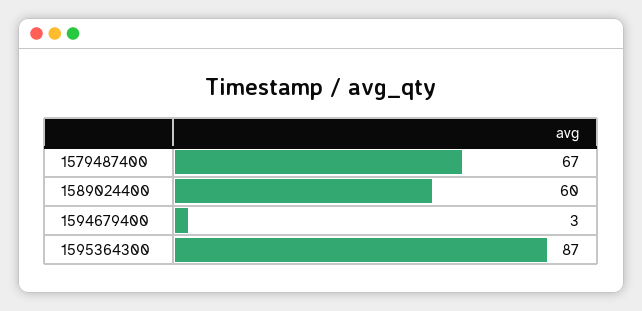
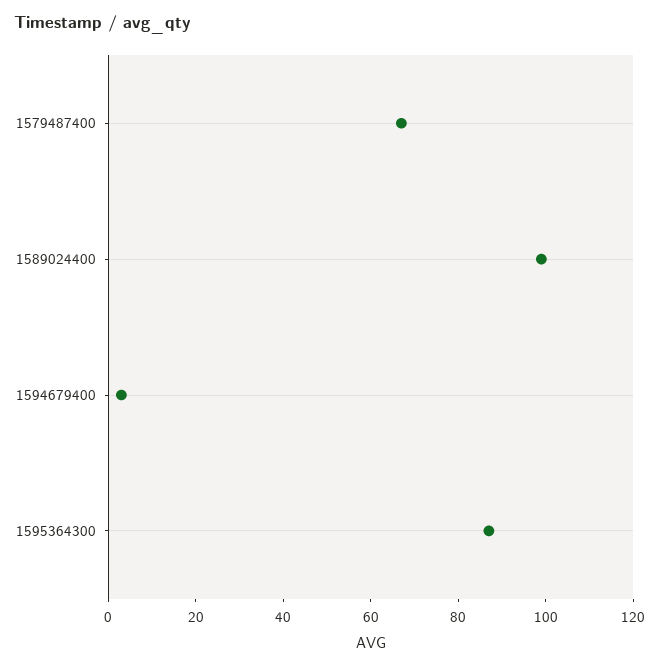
1589024400: 60 -> 100

